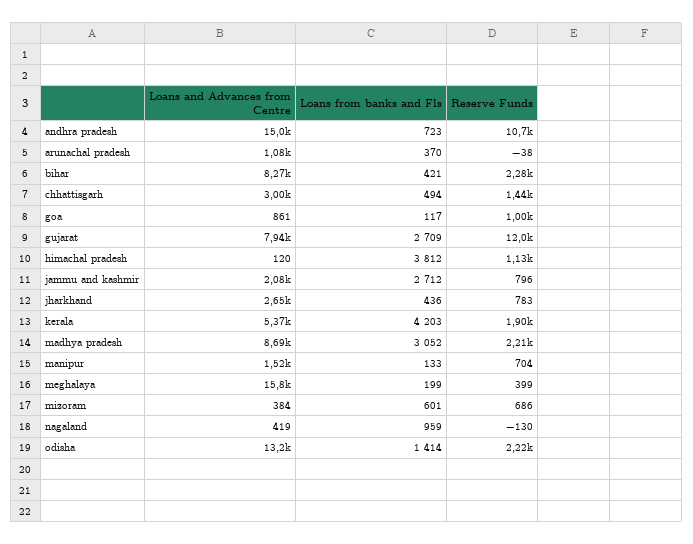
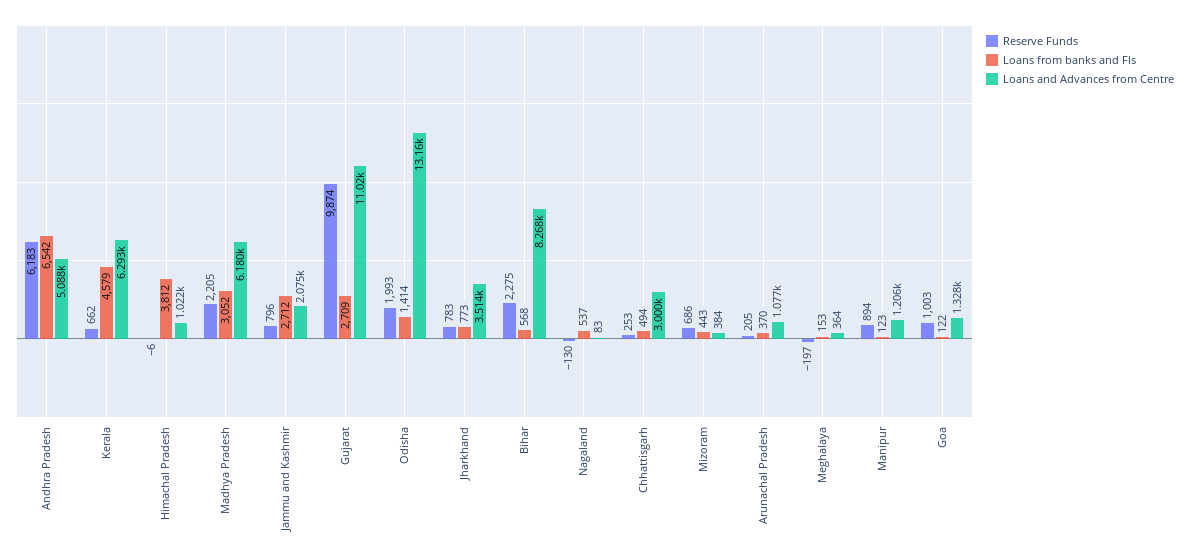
Loans and Advances from Centre, andhra pradesh: 15000 -> 5088
Loans from banks and Fls, andhra pradesh: 723 -> 6542
Reserve Funds, andhra pradesh: 10700 -> 6183
Reserve Funds, arunachal pradesh: -38 -> 205
Loans from banks and Fls, bihar: 421 -> 568
Reserve Funds, chhattisgarh: 1440 -> 253
Loans and Advances from Centre, goa: 861 -> 1328
Loans from banks and Fls, goa: 117 -> 122
Loans and Advances from Centre, gujarat: 7940 -> 11020
Reserve Funds, gujarat: 12000 -> 9874
Loans and Advances from Centre, himachal pradesh: 120 -> 1022
Reserve Funds, himachal pradesh: 1130 -> -6
Loans and Advances from Centre, jharkhand: 2650 -> 3514
Loans from banks and Fls, jharkhand: 436 -> 773
Loans and Advances from Centre, kerala: 5370 -> 6293
Loans from banks and Fls, kerala: 4203 -> 4579
Reserve Funds, kerala: 1900 -> 662
Loans and Advances from Centre, madhya pradesh: 8690 -> 6180
Loans and Advances from Centre, manipur: 1520 -> 1206
Loans from banks and Fls, manipur: 133 -> 123
Reserve Funds, manipur: 704 -> 894
Loans and Advances from Centre, meghalaya: 15800 -> 364
Loans from banks and Fls, meghalaya: 199 -> 153
Reserve Funds, meghalaya: 399 -> -197
Loans from banks and Fls, mizoram: 601 -> 443
Loans and Advances from Centre, nagaland: 419 -> 83
Loans from banks and Fls, nagaland: 959 -> 537
Reserve Funds, odisha: 2220 -> 1993

